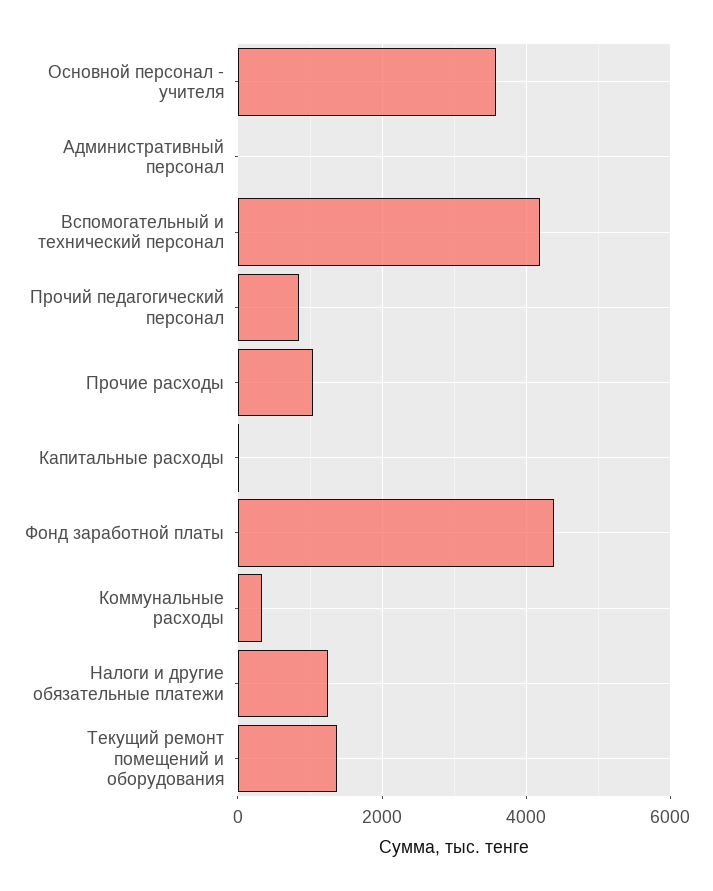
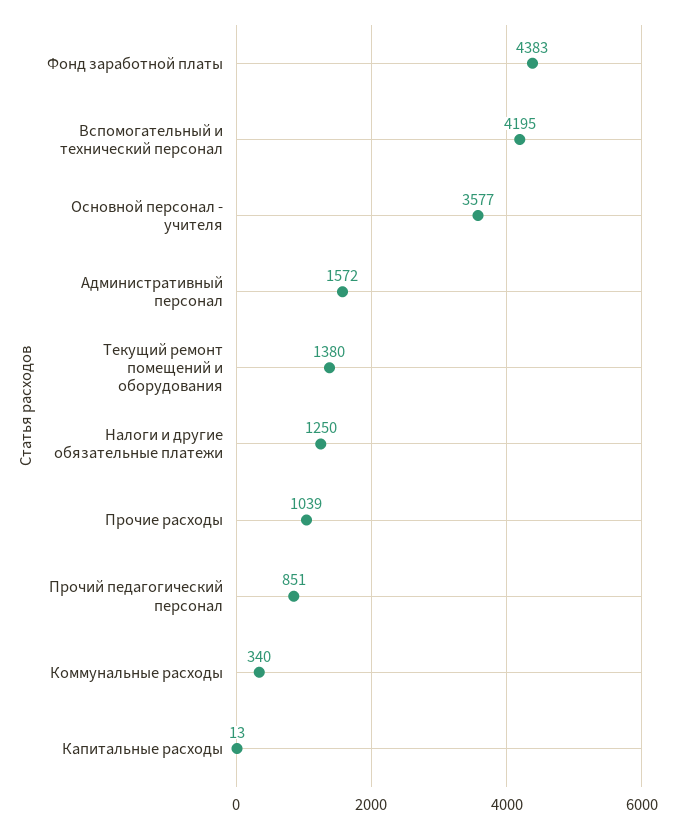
Административный персонал: 0 -> 1572

